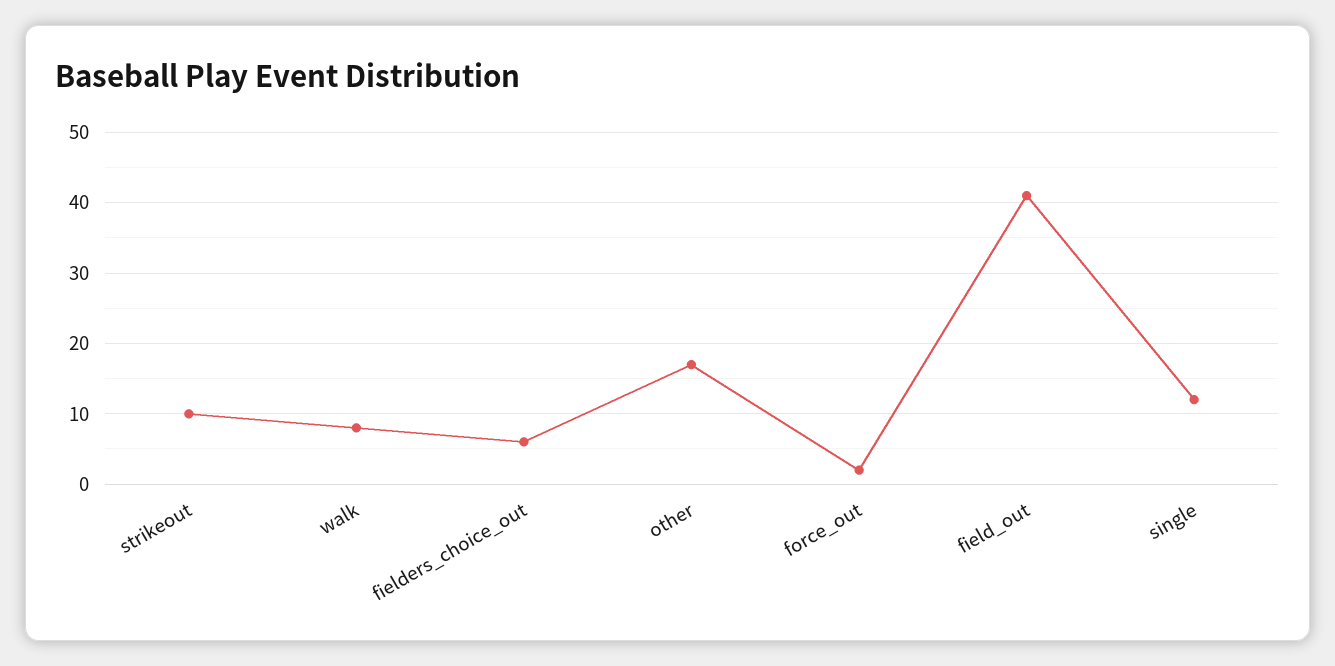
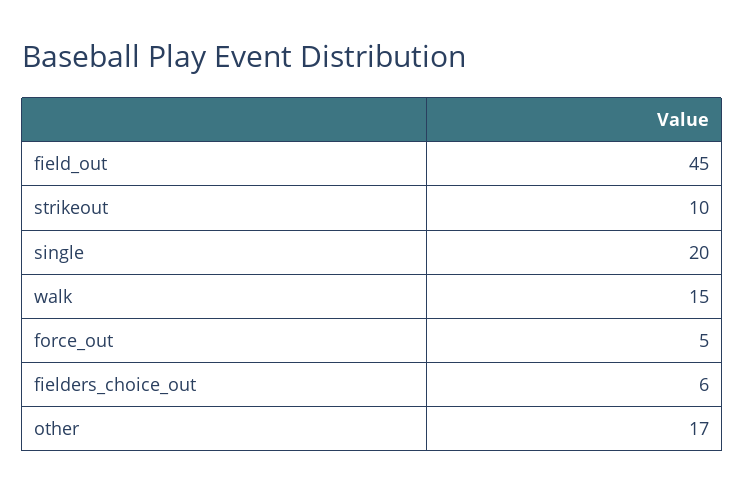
walk: 8 -> 15
force_out: 2 -> 5
field_out: 41 -> 45
single: 12 -> 20

